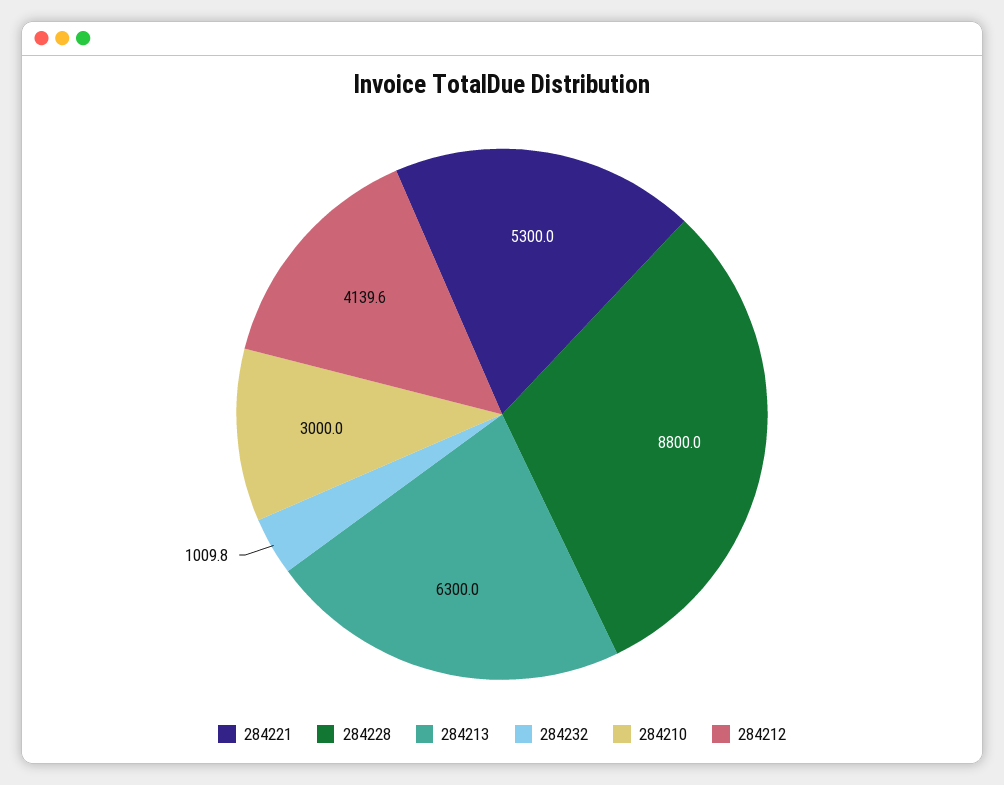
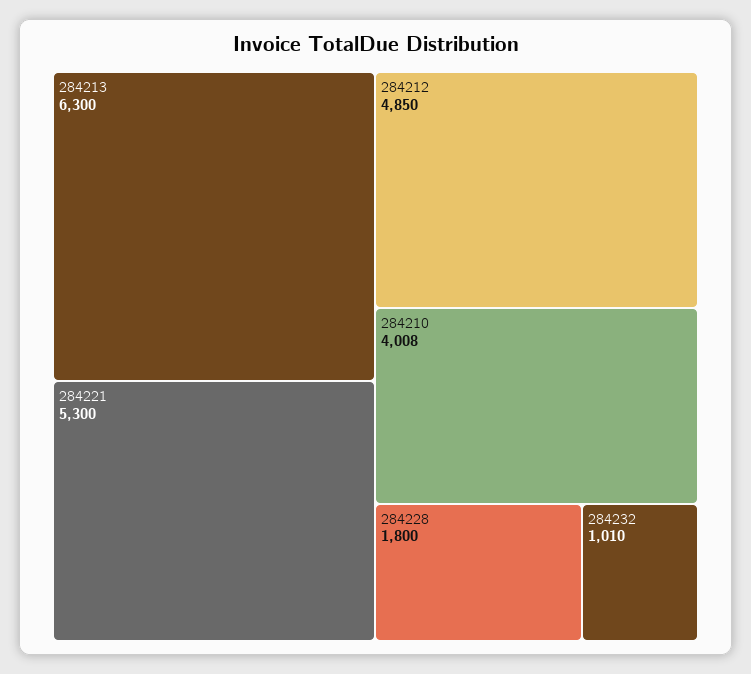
284228: 8800 -> 1800
284210: 3000 -> 4008
284212: 4139.6 -> 4850

